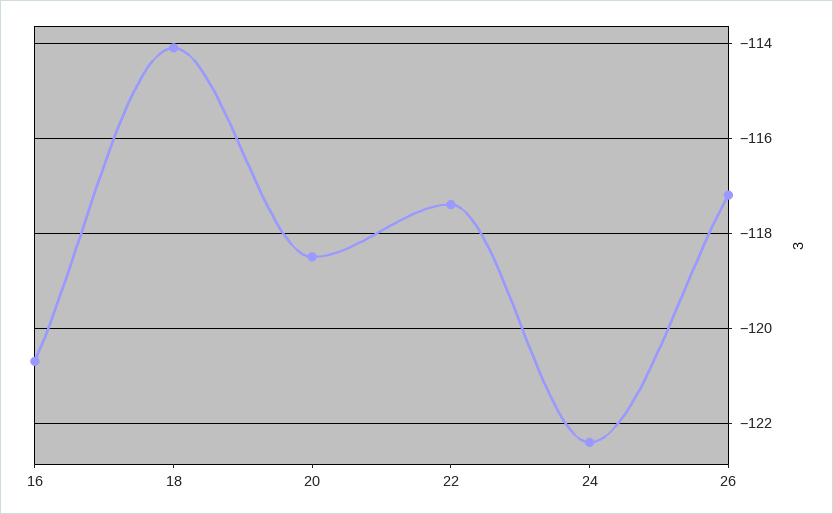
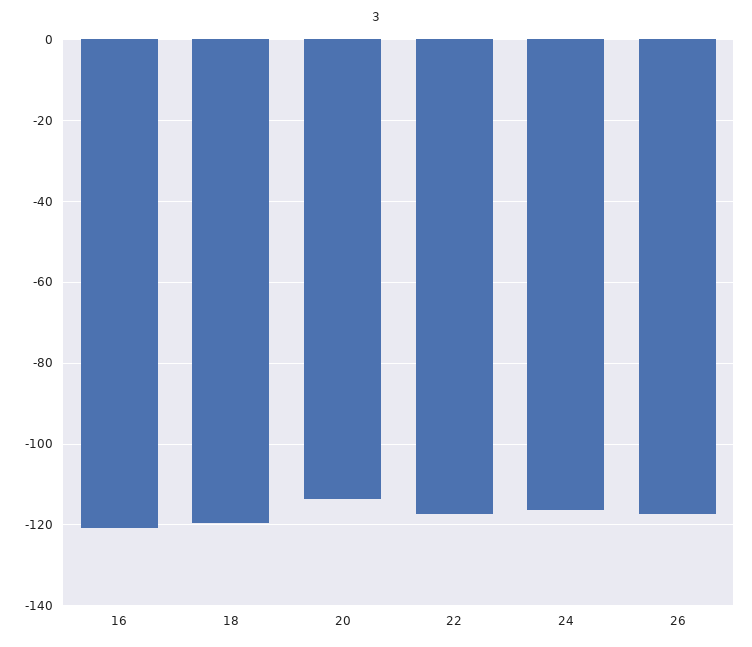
18: -114 -> -120
20: -118.5 -> -114
24: -122.5 -> -116

